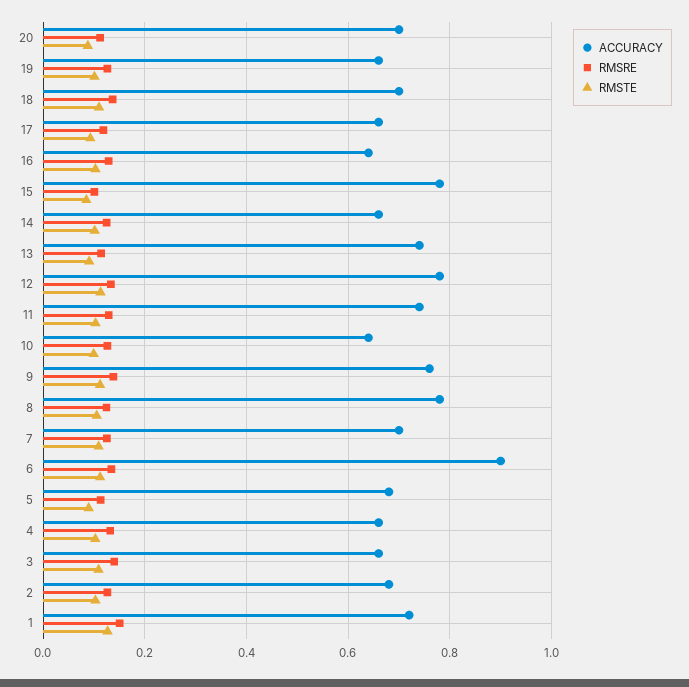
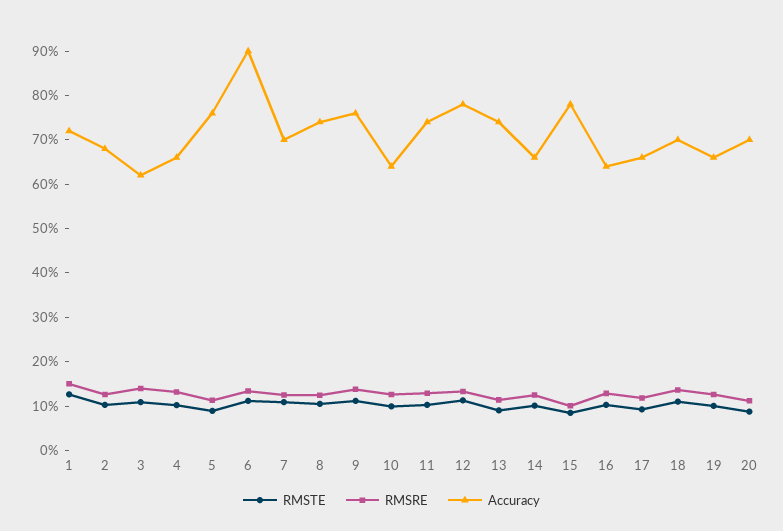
ACCURACY, 8: 0.78 -> 0.74
ACCURACY, 5: 0.68 -> 0.76
ACCURACY, 3: 0.66 -> 0.62

